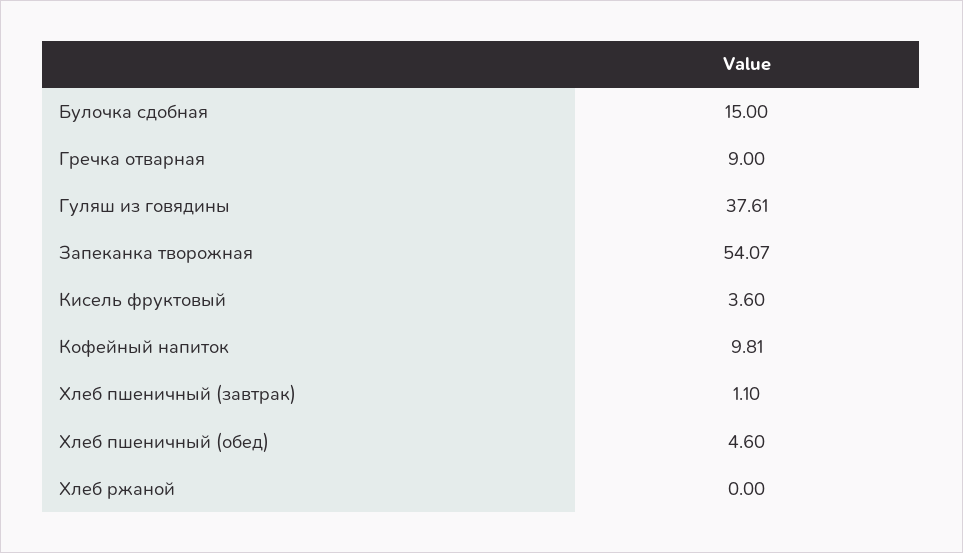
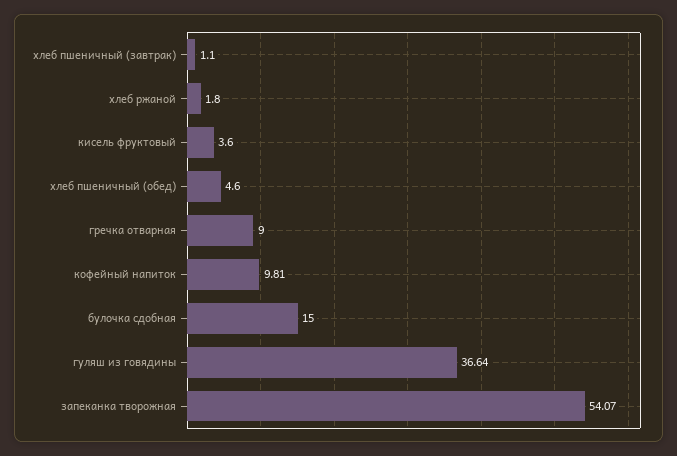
Гуляш из говядины: 37.61 -> 36.64
Хлеб ржаной: 0 -> 1.8

